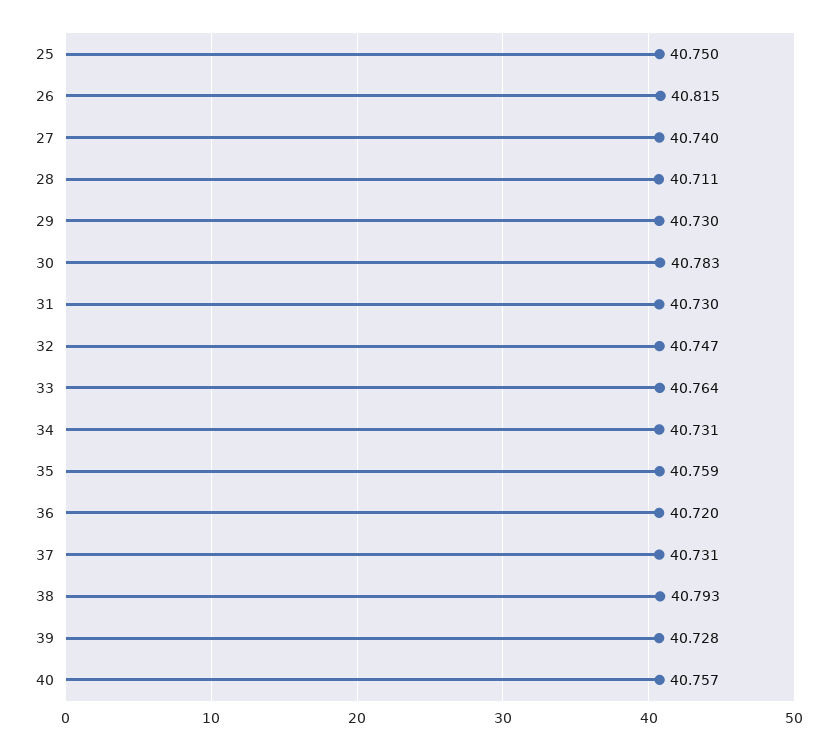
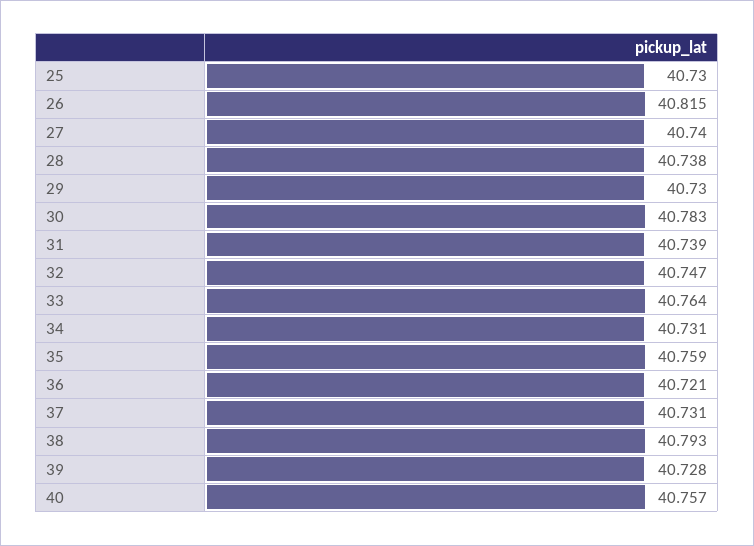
25: 40.75 -> 40.73
28: 40.711 -> 40.738
31: 40.73 -> 40.739
36: 40.72 -> 40.721

